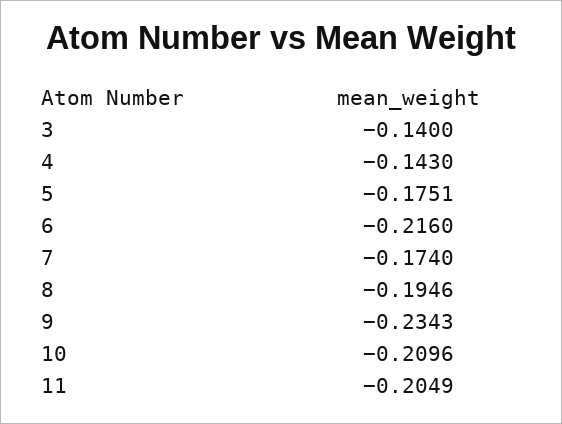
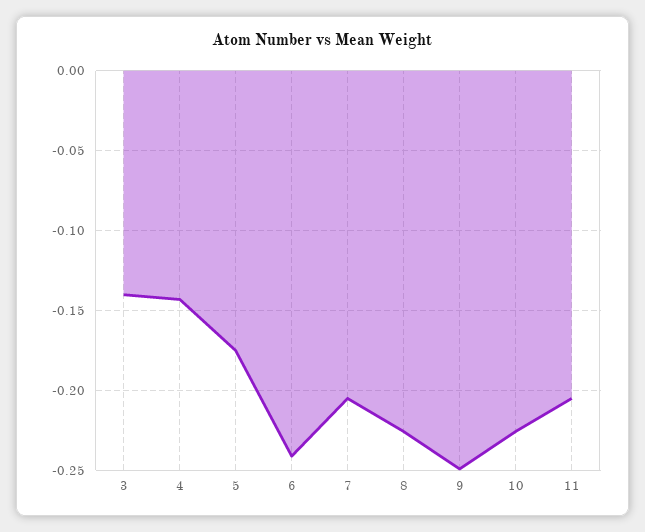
6: -0.216 -> -0.24
7: -0.174 -> -0.205
8: -0.1946 -> -0.225
9: -0.2343 -> -0.25
10: -0.2096 -> -0.225

